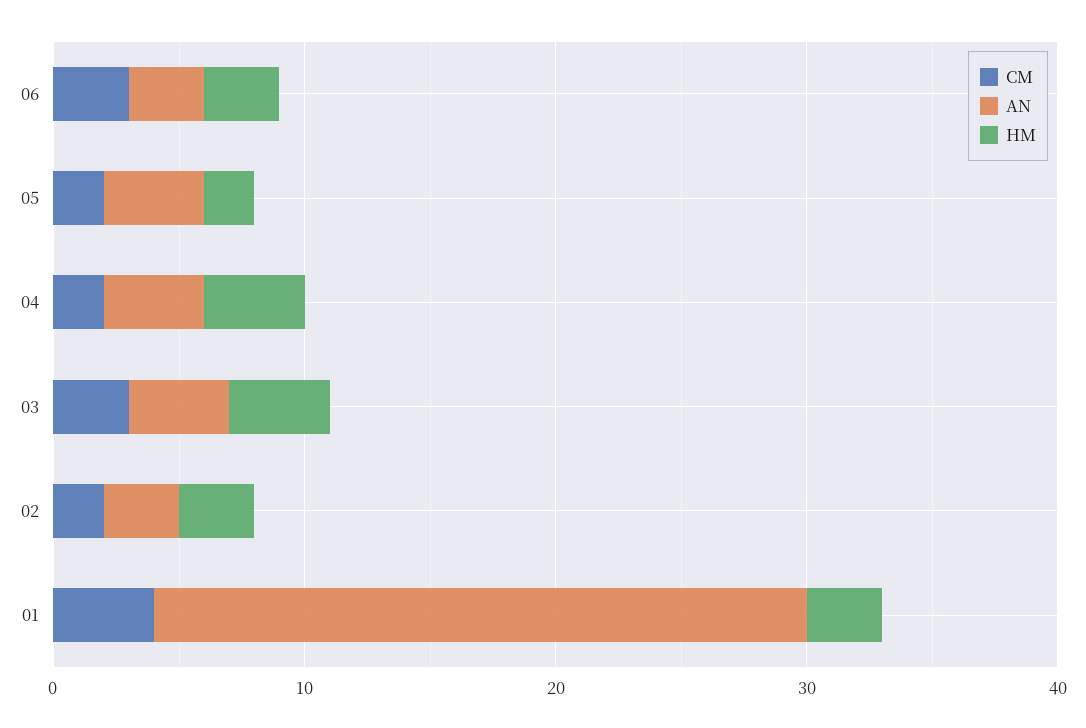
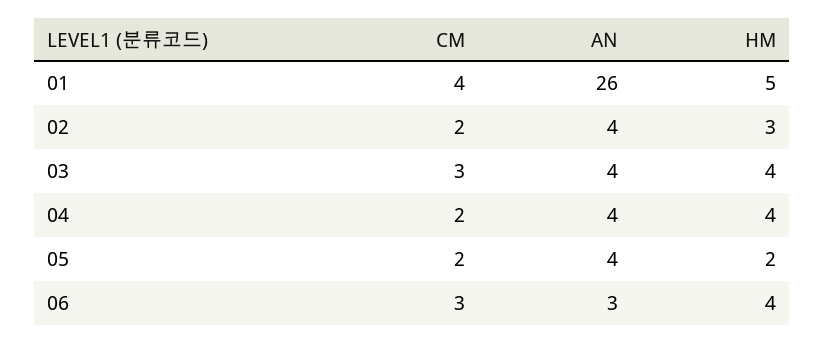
HM, 06: 3 -> 4
AN, 02: 3 -> 4
HM, 01: 3 -> 5

